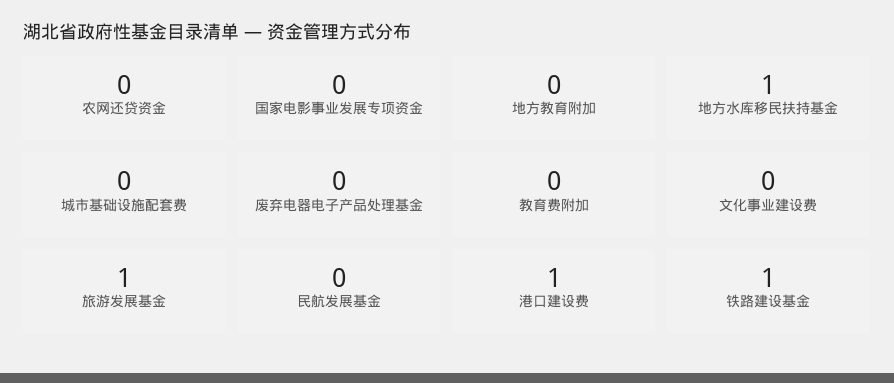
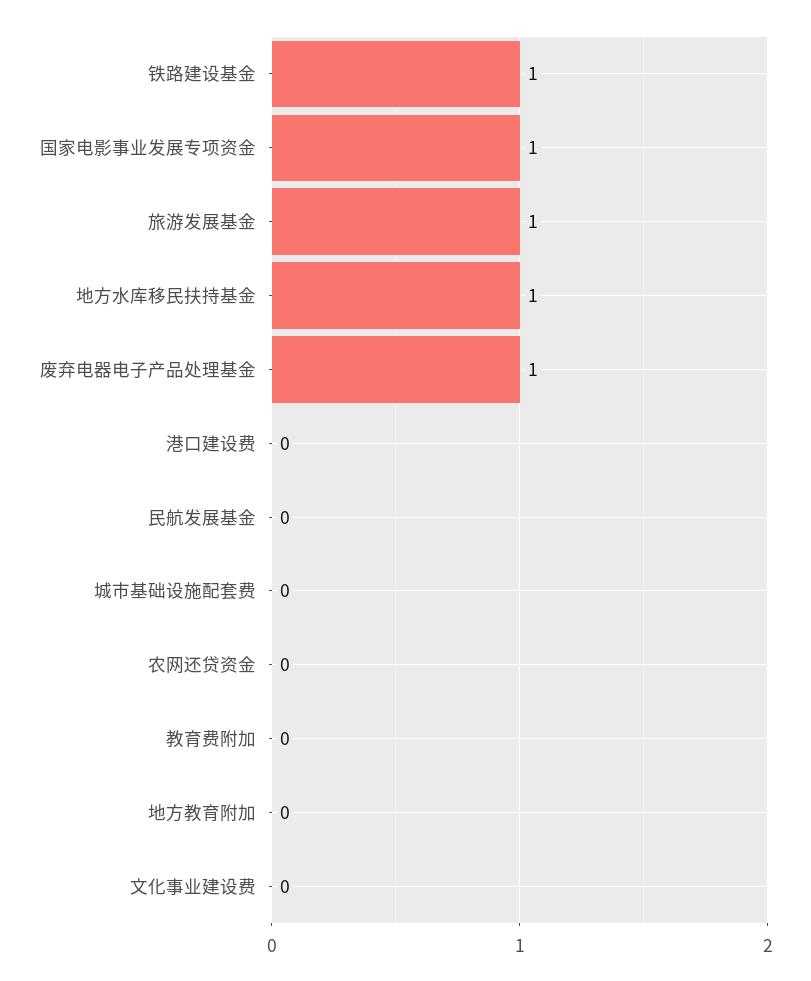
国家电影事业发展专项资金: 0 -> 1
废弃电器电子产品处理基金: 0 -> 1
港口建设费: 1 -> 0

